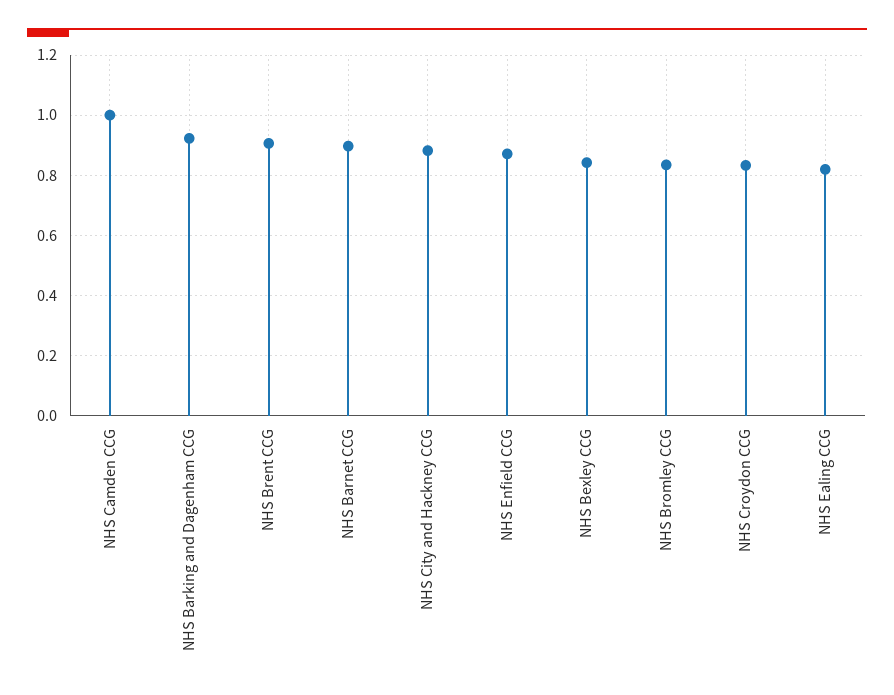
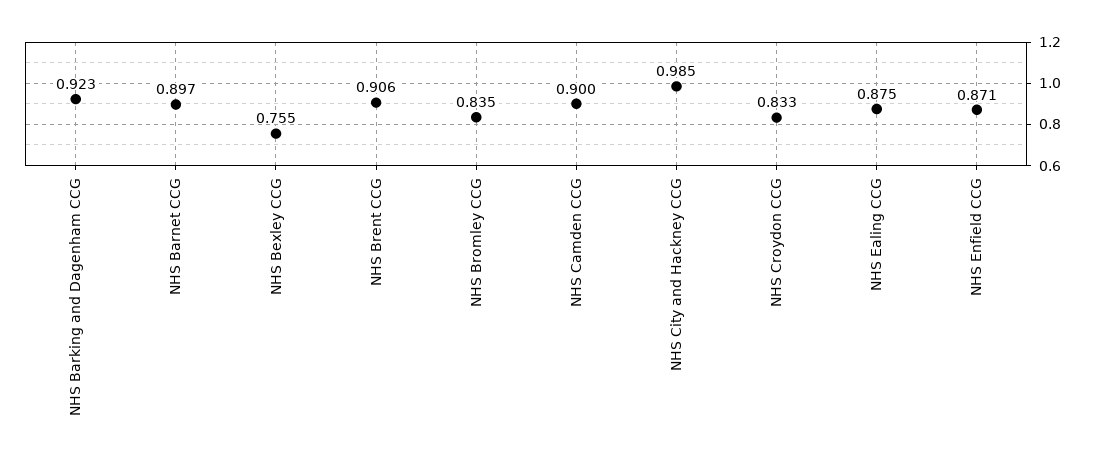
NHS Camden CCG: 1 -> 0.9
NHS City and Hackney CCG: 0.88 -> 0.985
NHS Bexley CCG: 0.84 -> 0.755
NHS Ealing CCG: 0.82 -> 0.875

